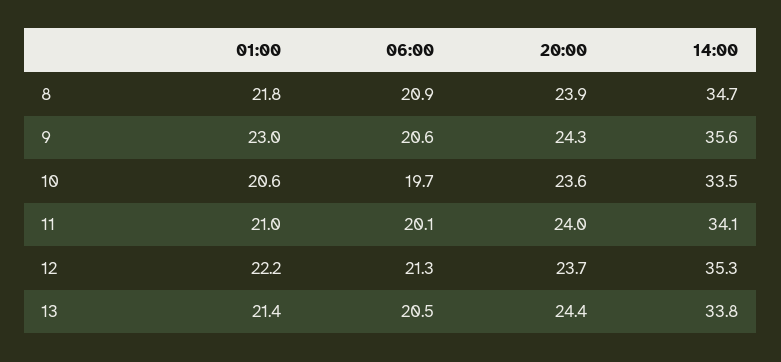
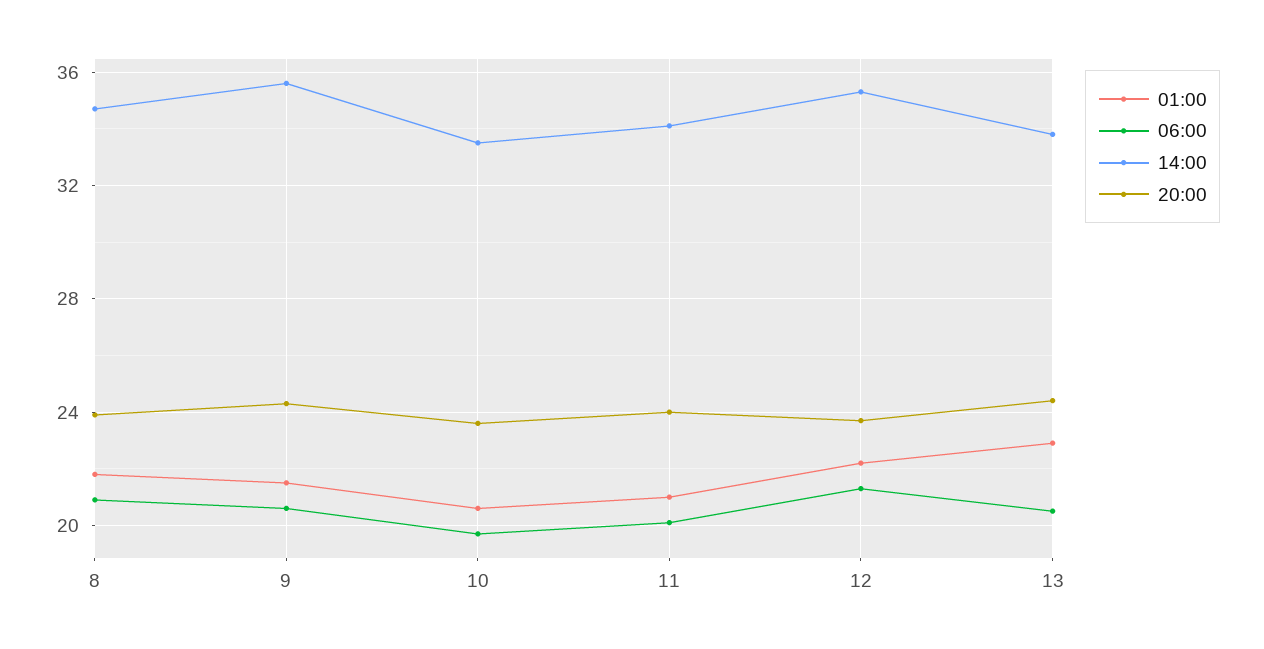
01:00, 9: 23 -> 21.5
01:00, 13: 21.4 -> 23

